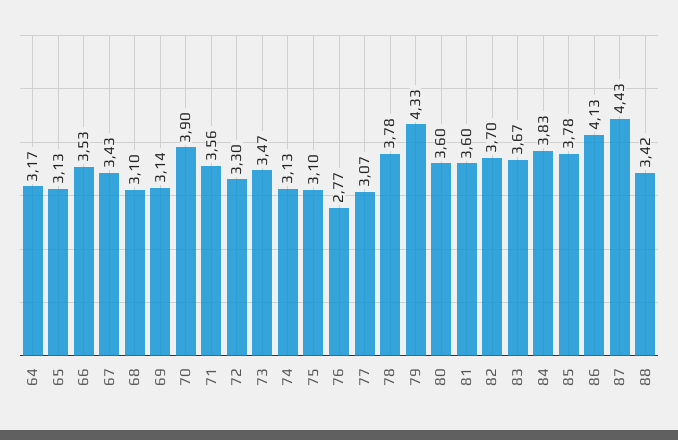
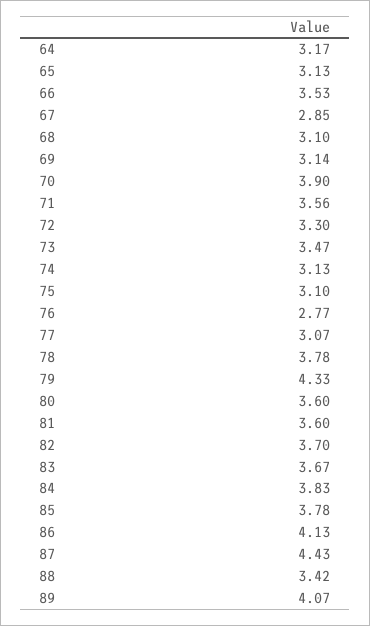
67: 3.43 -> 2.85
89: none -> 4.07

